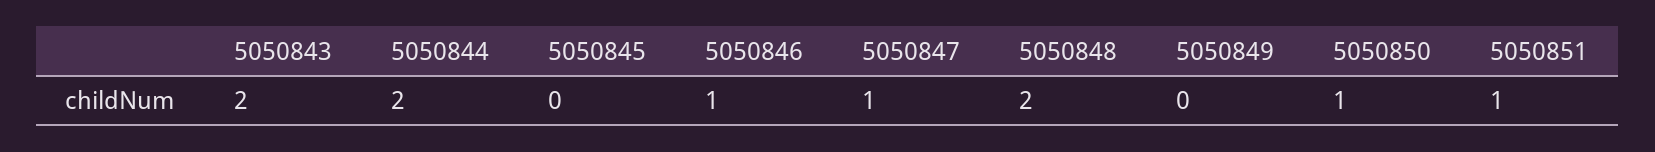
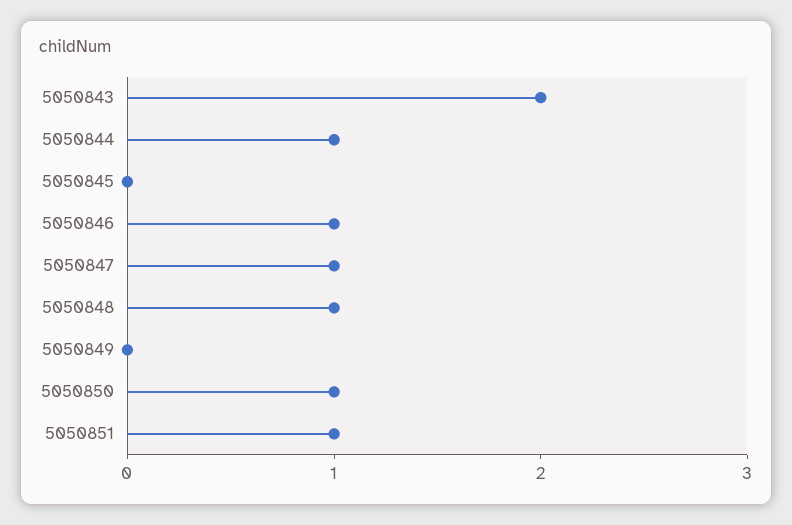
5050844: 2 -> 1
5050848: 2 -> 1

